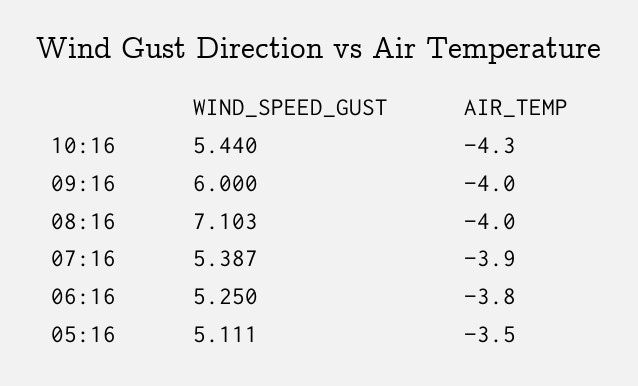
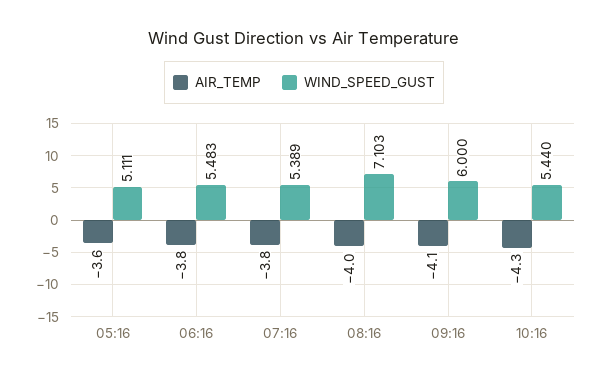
AIR_TEMP, 09:16: -4 -> -4.1
WIND_SPEED_GUST, 07:16: 5.387 -> 5.389
AIR_TEMP, 07:16: -3.9 -> -3.8
WIND_SPEED_GUST, 06:16: 5.25 -> 5.483
AIR_TEMP, 05:16: -3.5 -> -3.6

